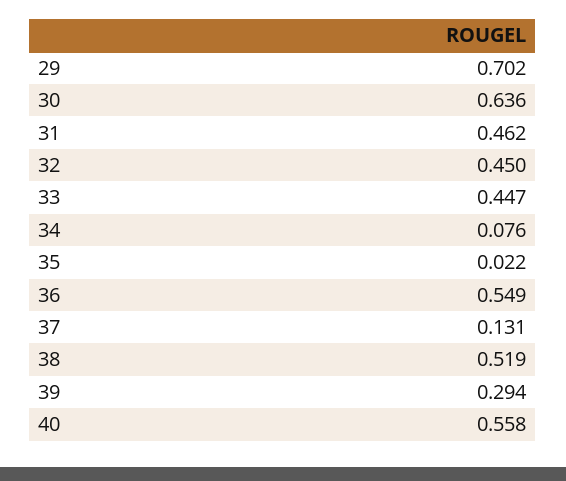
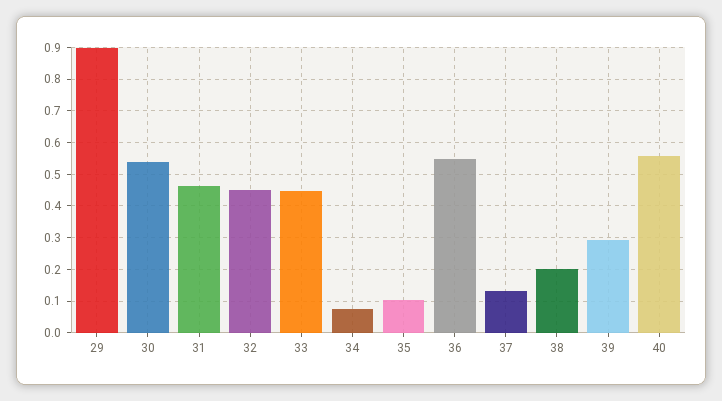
29: 0.702 -> 0.9
30: 0.636 -> 0.54
35: 0.022 -> 0.1
38: 0.519 -> 0.2

